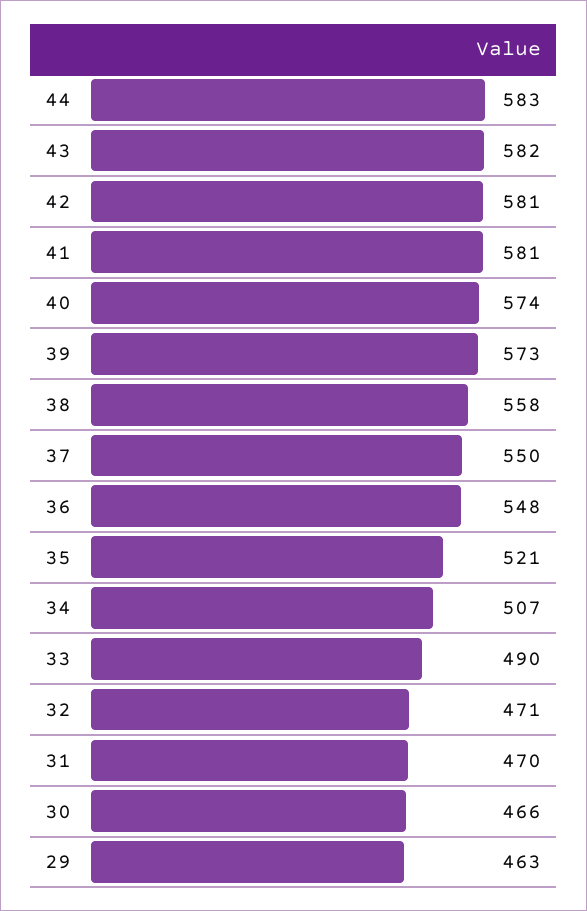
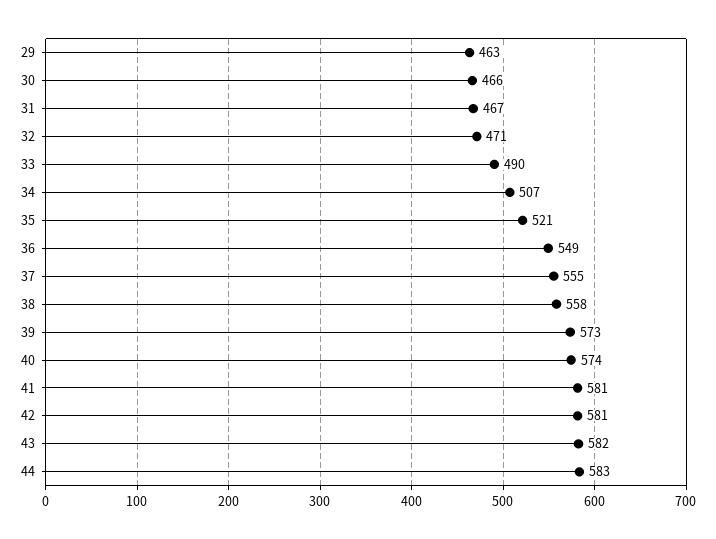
37: 550 -> 555
36: 548 -> 549
31: 470 -> 467

